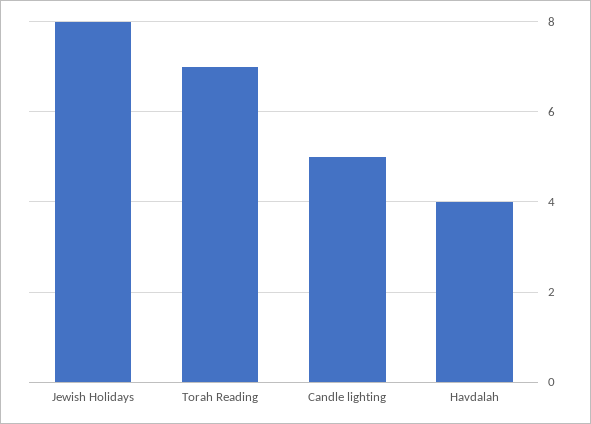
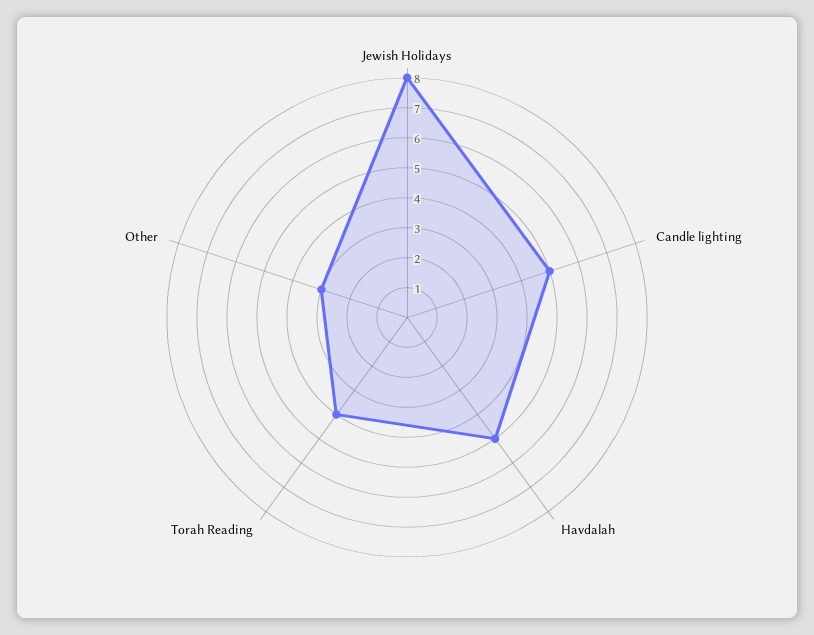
Torah Reading: 7 -> 4
Havdalah: 4 -> 5
Other: none -> 3

